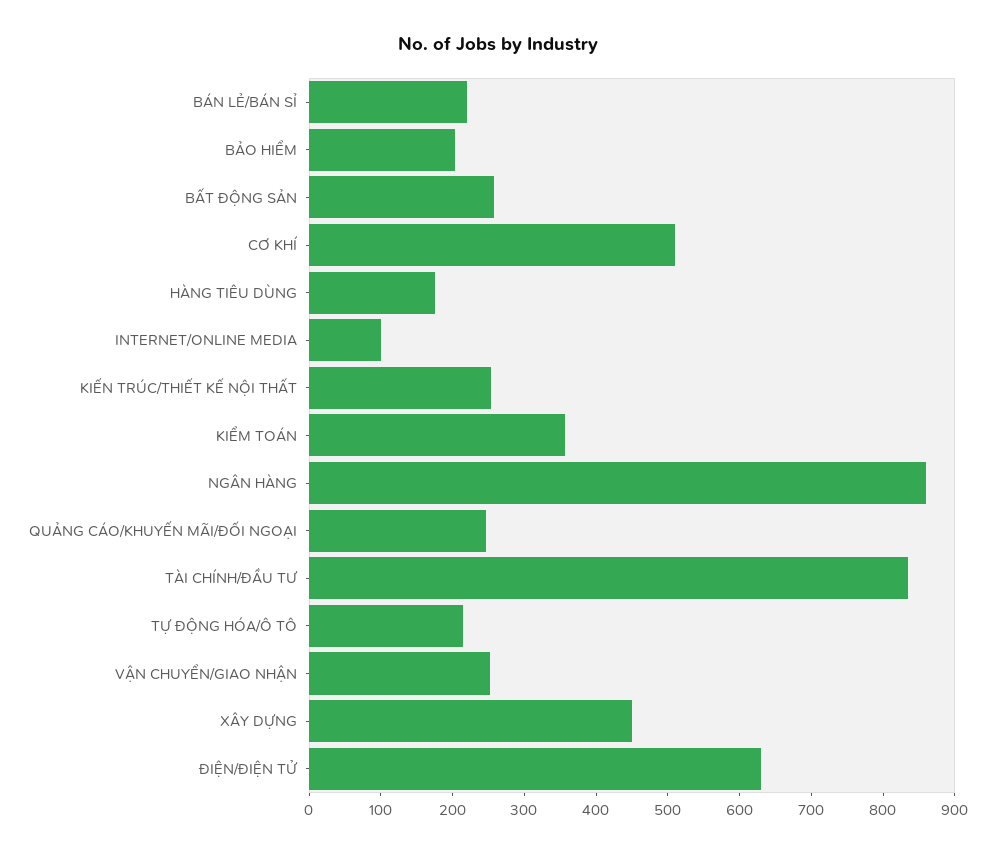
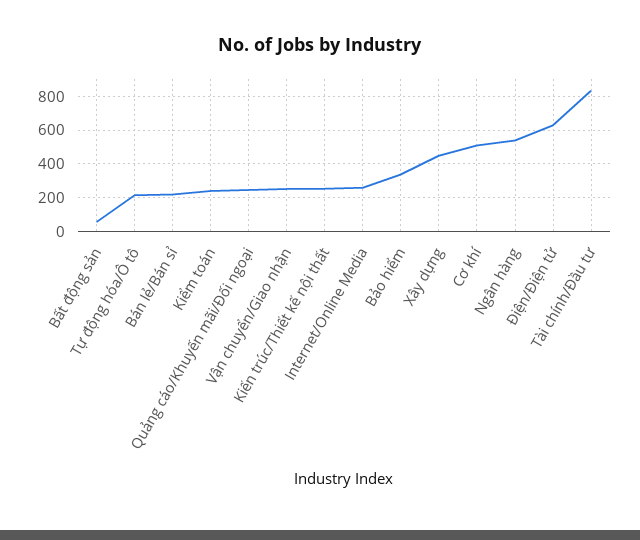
BẢO HIỂM: 200 -> 350
BẤT ĐỘNG SẢN: 260 -> 50
HÀNG TIÊU DÙNG: 180 -> none
INTERNET/ONLINE MEDIA: 100 -> 250
KIỂM TOÁN: 360 -> 250
NGÂN HÀNG: 860 -> 550

